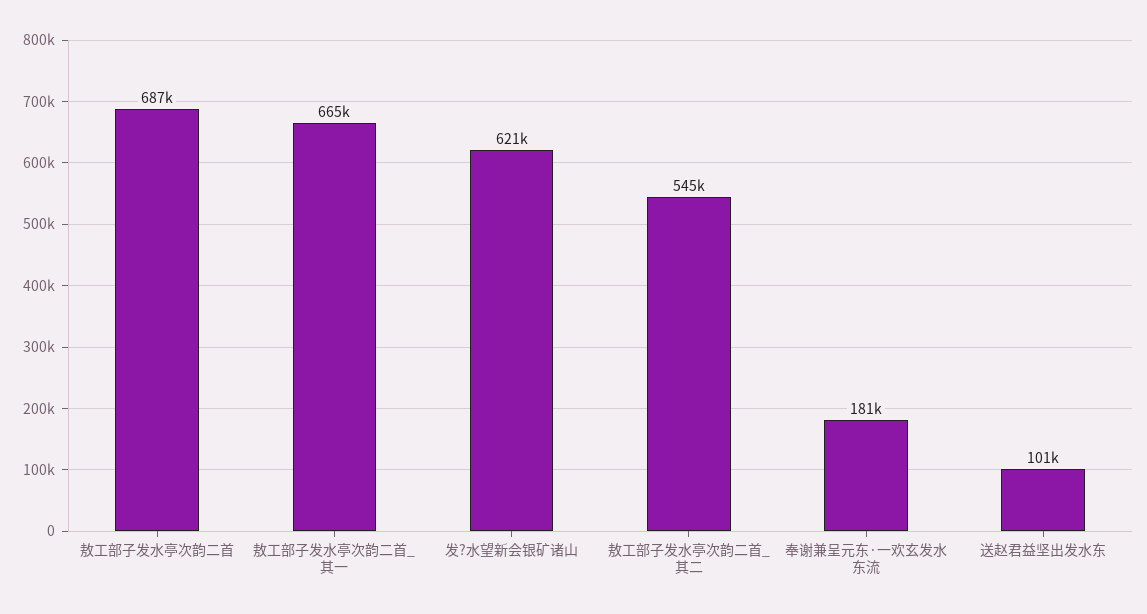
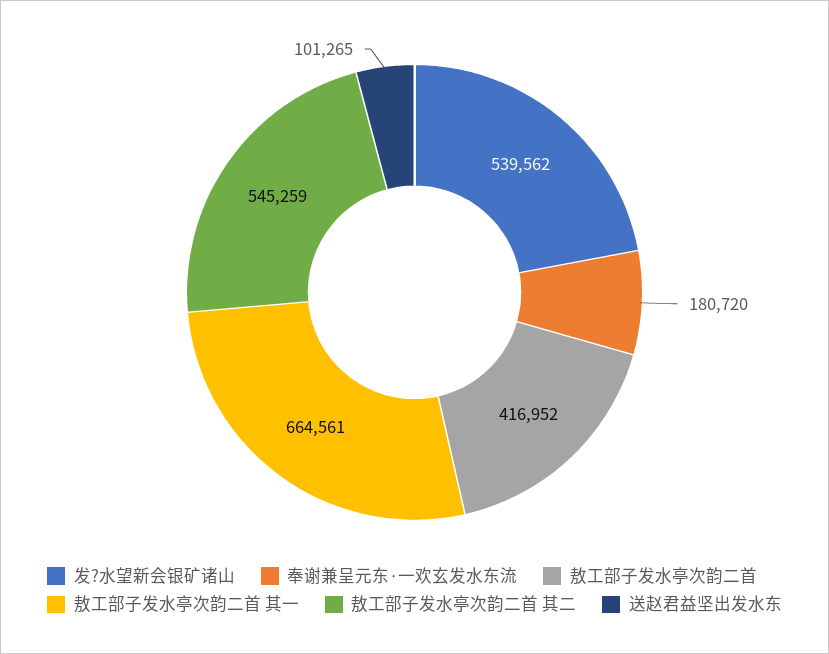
敖工部子发水亭次韵二首: 687000 -> 416952
发?水望新会银矿诸山: 621000 -> 539562

